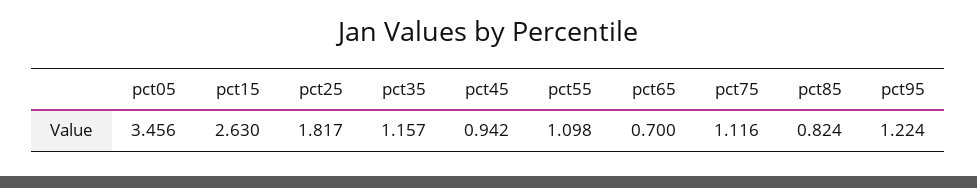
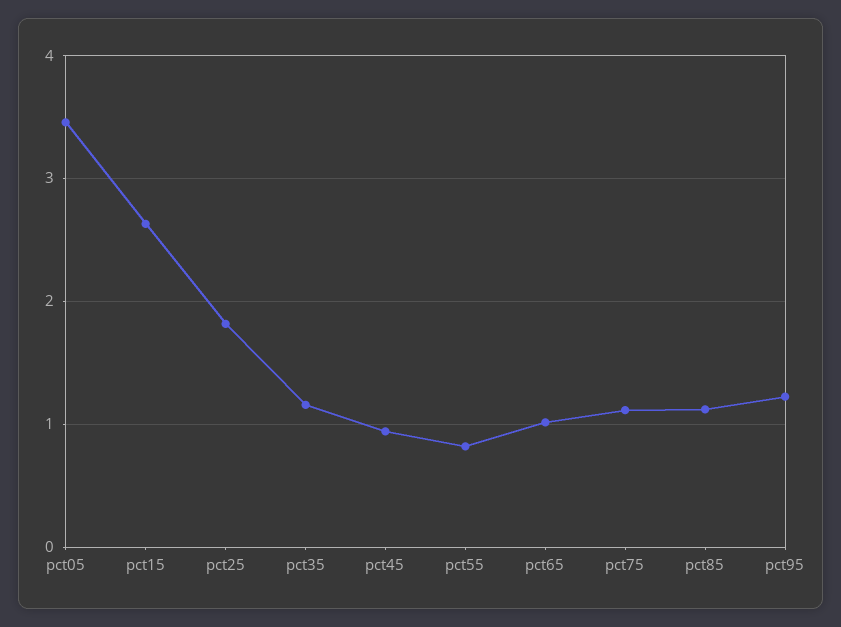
pct55: 1.098 -> 0.8
pct65: 0.7 -> 1
pct85: 0.824 -> 1.1

